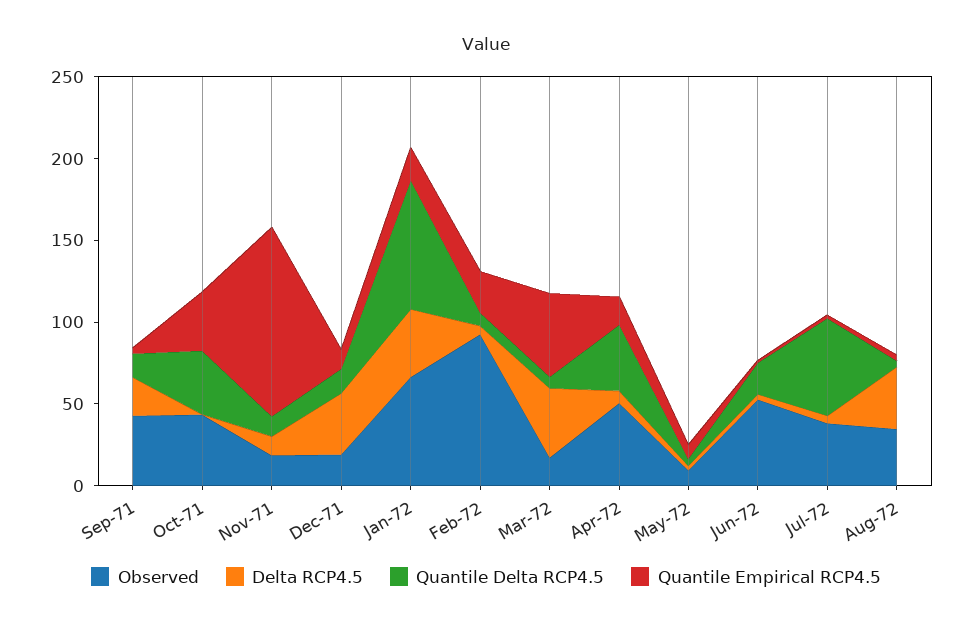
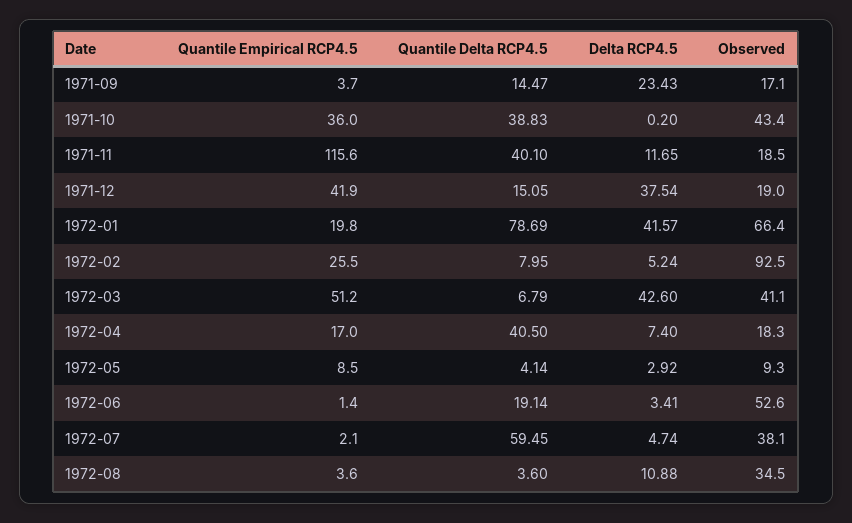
Observed, Sep-71: 40 -> 17.1
Quantile Delta RCP4.5, Nov-71: 10 -> 40.1
Quantile Empirical RCP4.5, Dec-71: 10 -> 41.9
Observed, Mar-72: 20 -> 41.1
Observed, Apr-72: 50 -> 18.3
Delta RCP4.5, Aug-72: 40 -> 10.88

